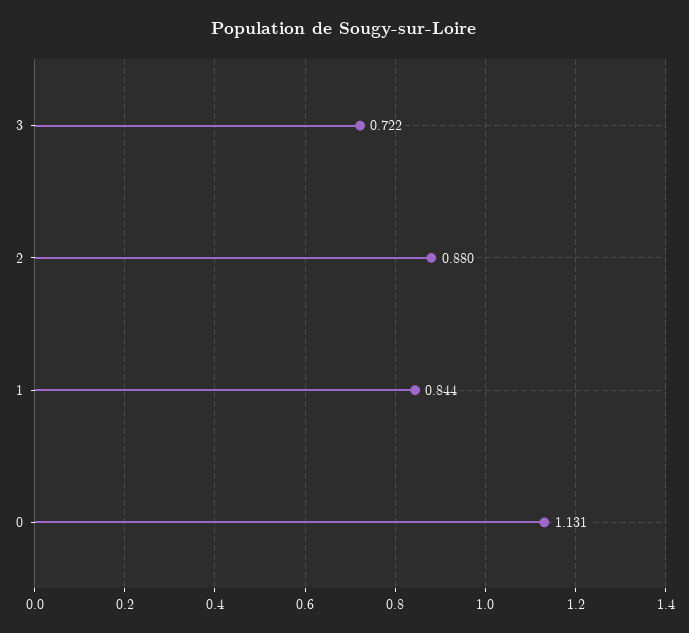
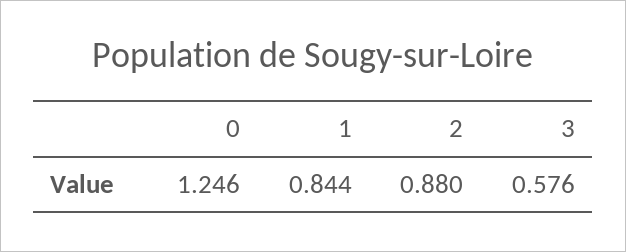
3: 0.722 -> 0.576
0: 1.131 -> 1.246

